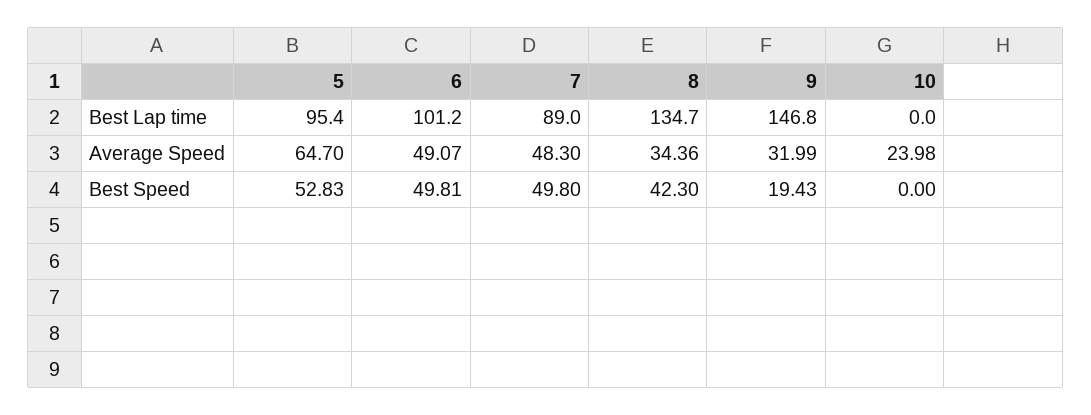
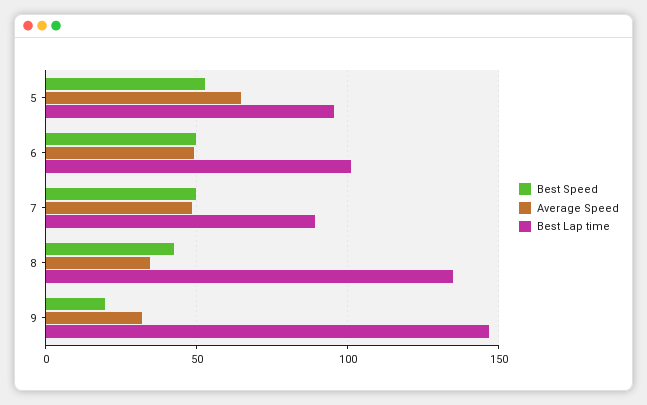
Best Lap time, 10: 0 -> none
Average Speed, 10: 23.98 -> none
Best Speed, 10: 0 -> none

